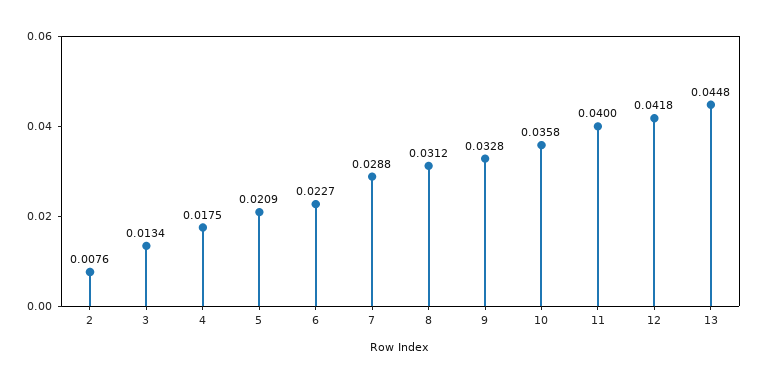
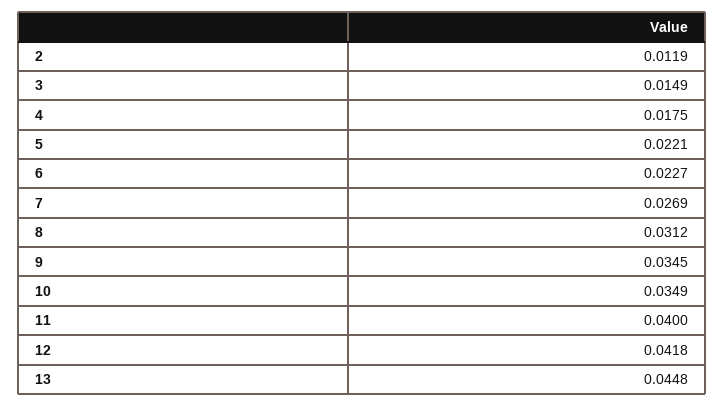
2: 0.0076 -> 0.0119
3: 0.0134 -> 0.0149
5: 0.0209 -> 0.0221
7: 0.0288 -> 0.0269
9: 0.0328 -> 0.0345
10: 0.0358 -> 0.0349

